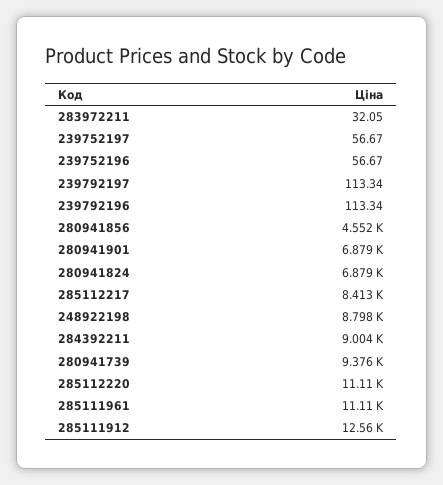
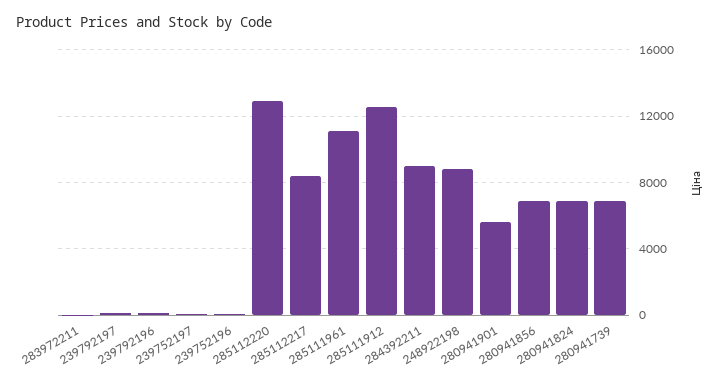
280941856: 4552 -> 7000
280941901: 6879 -> 5500
280941739: 9376 -> 7000
285112220: 11110 -> 13000

